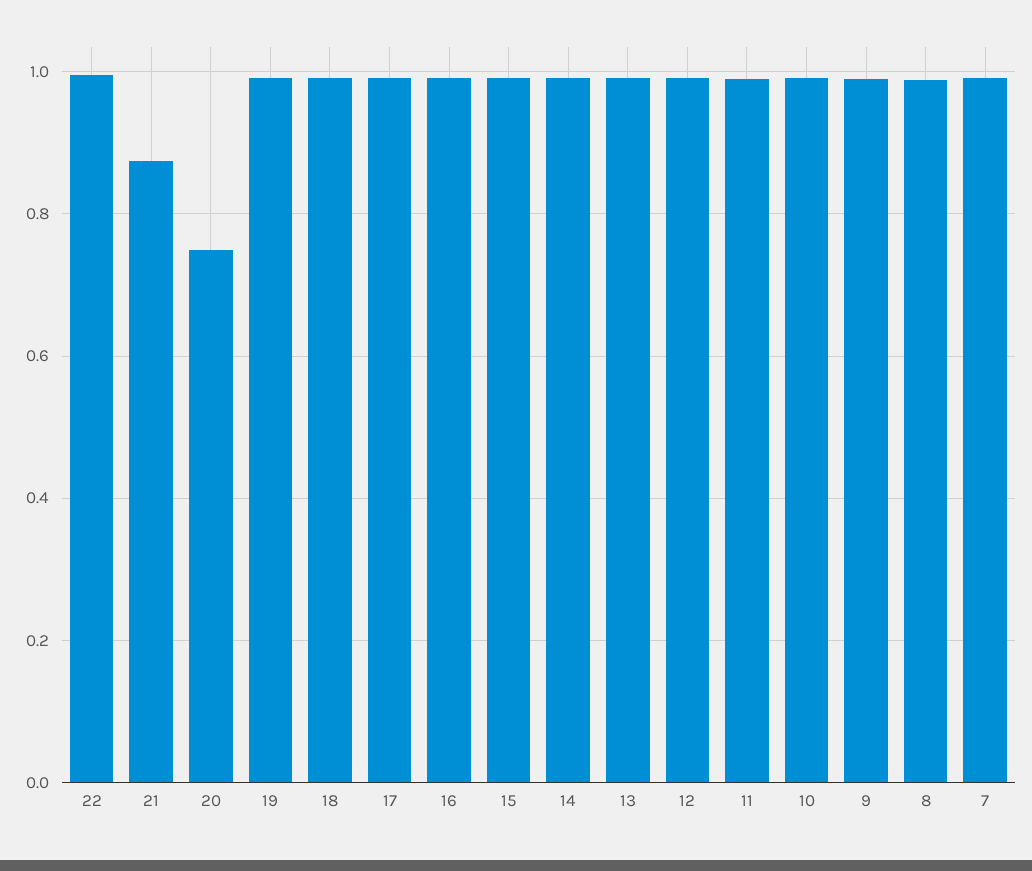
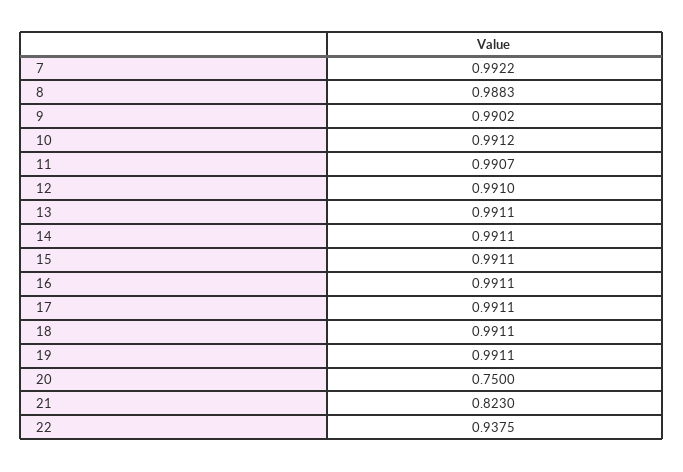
22: 1 -> 0.9375
21: 0.88 -> 0.823

